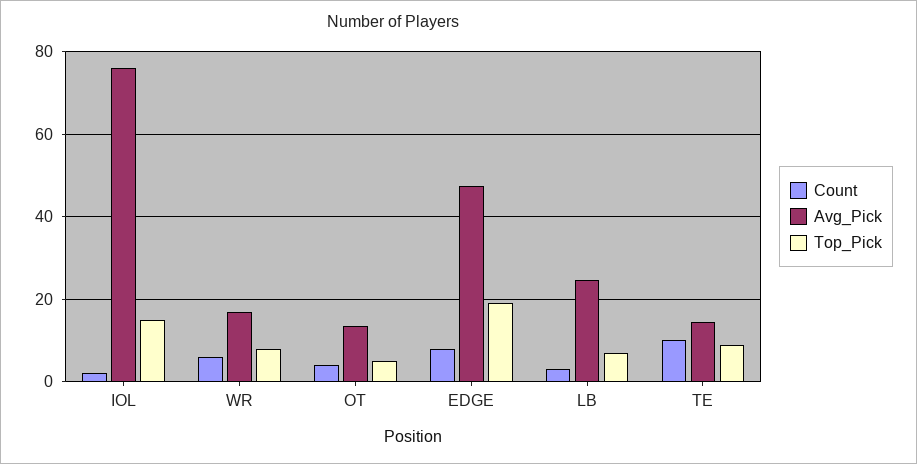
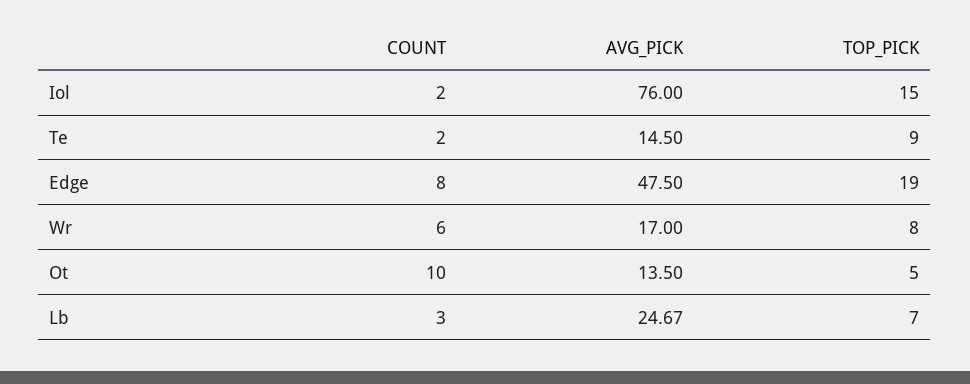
Count, OT: 4 -> 10
Count, TE: 10 -> 2

